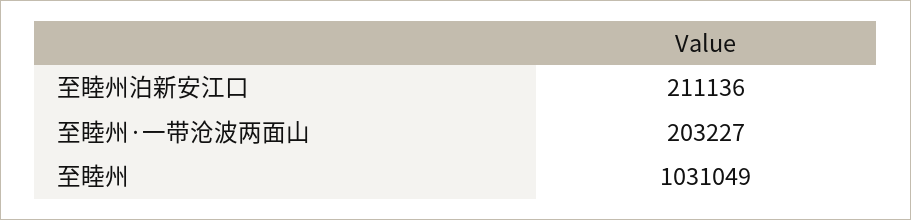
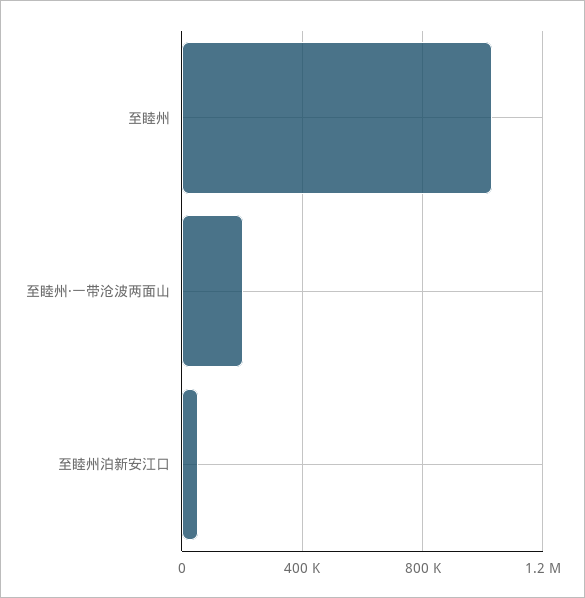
至睦州泊新安江口: 211136 -> 50000

